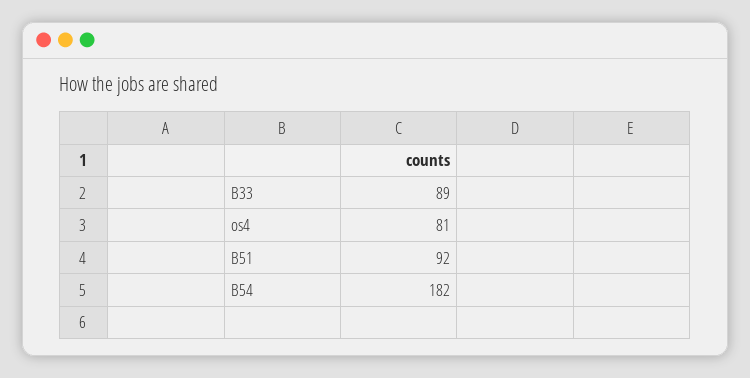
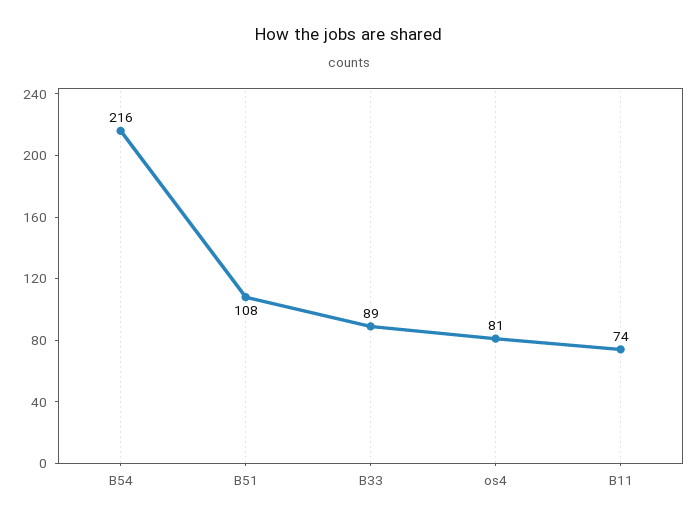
B51: 92 -> 108
B54: 182 -> 216
B11: none -> 74

